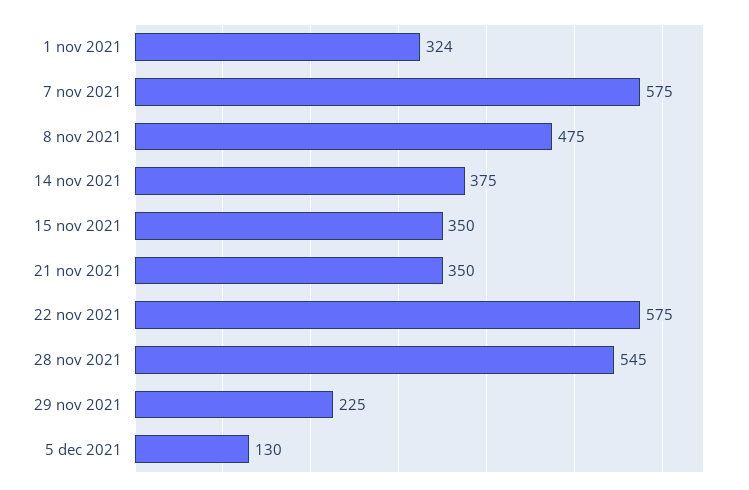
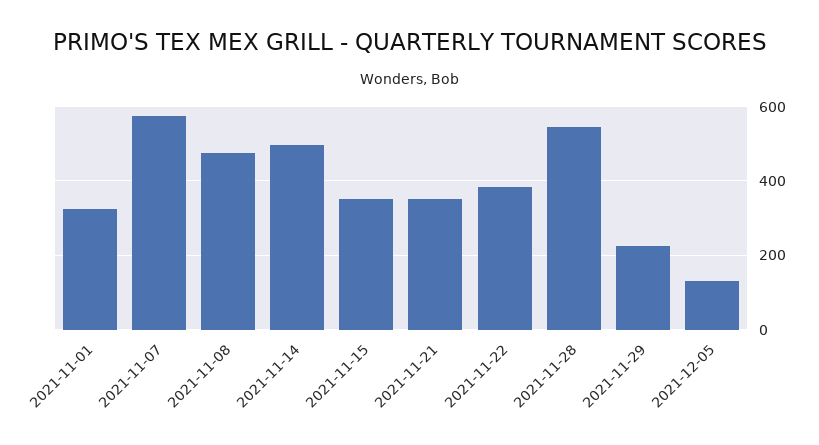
14 nov 2021: 375 -> 500
22 nov 2021: 575 -> 380

